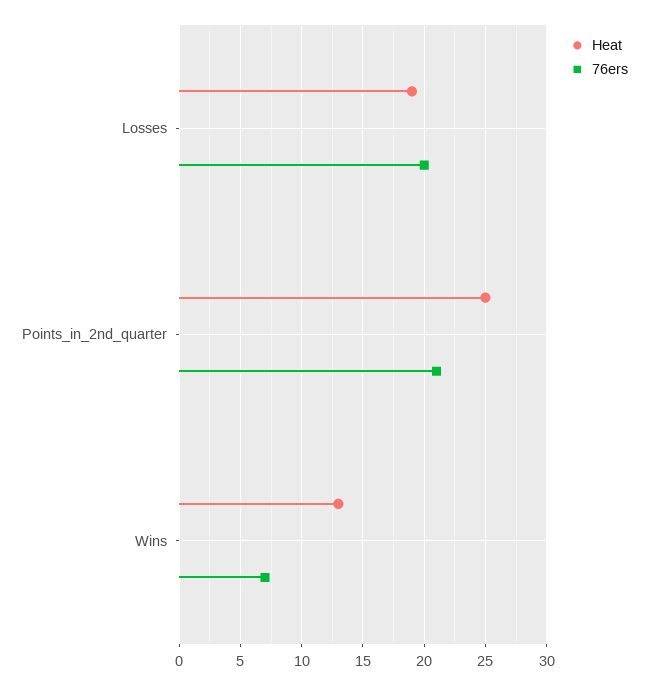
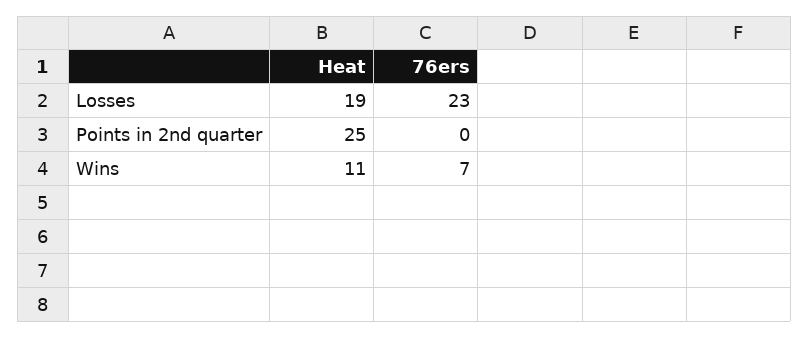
76ers, Losses: 20 -> 23
76ers, Points_in_2nd_quarter: 21 -> 0
Heat, Wins: 13 -> 11

